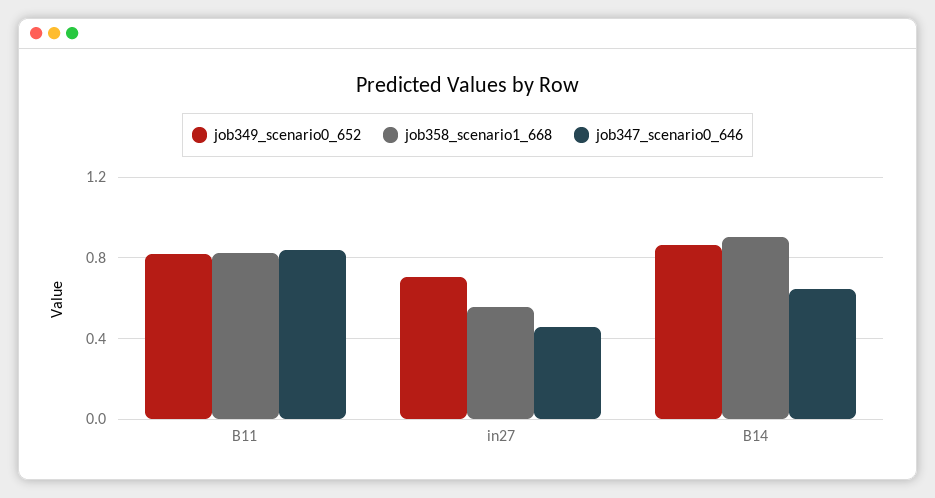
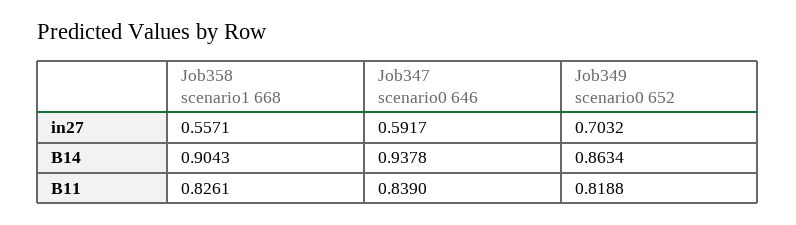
job347_scenario0_646, in27: 0.45 -> 0.5917
job347_scenario0_646, B14: 0.65 -> 0.9378

